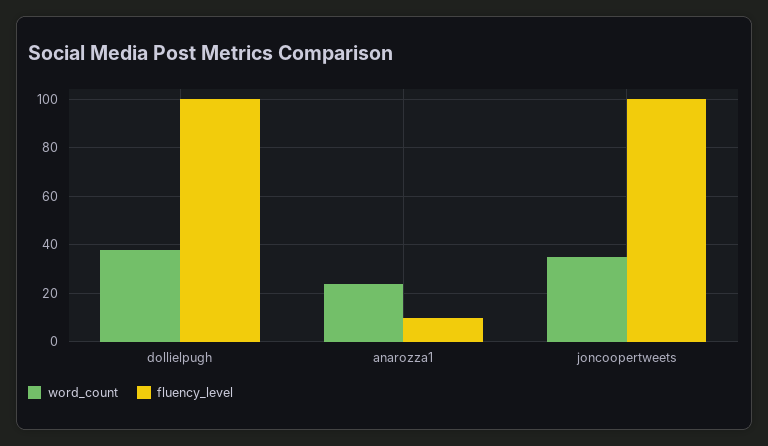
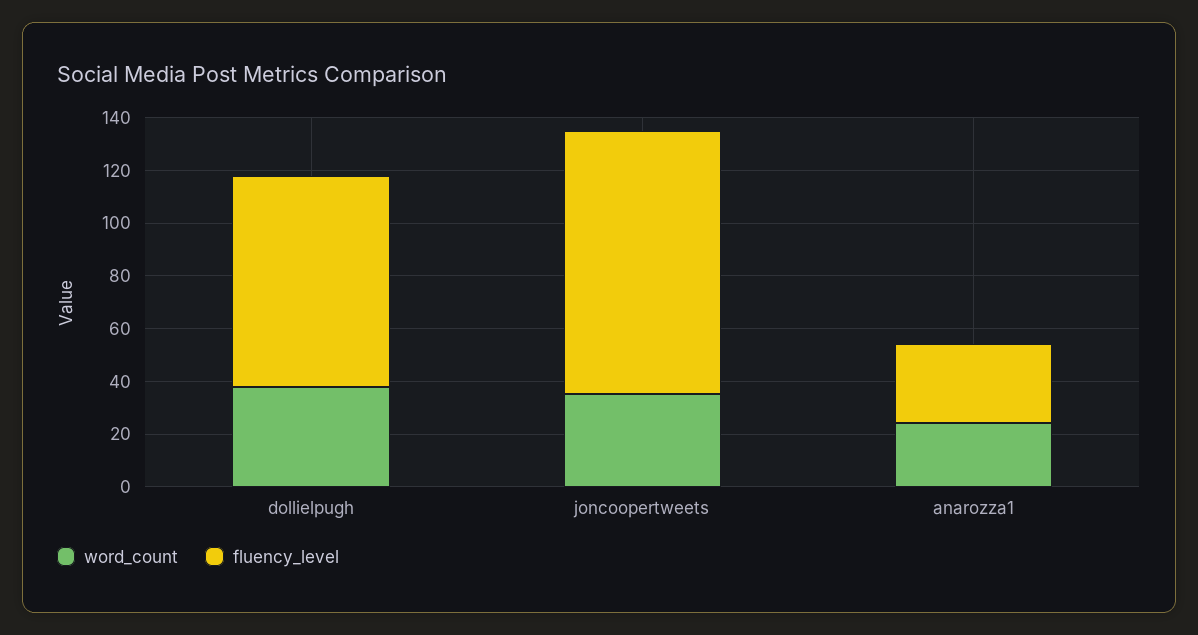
fluency_level, dollielpugh: 100 -> 80
fluency_level, anarozza1: 10 -> 30

